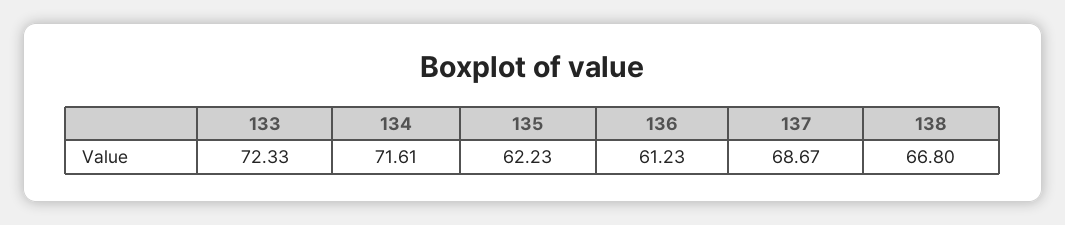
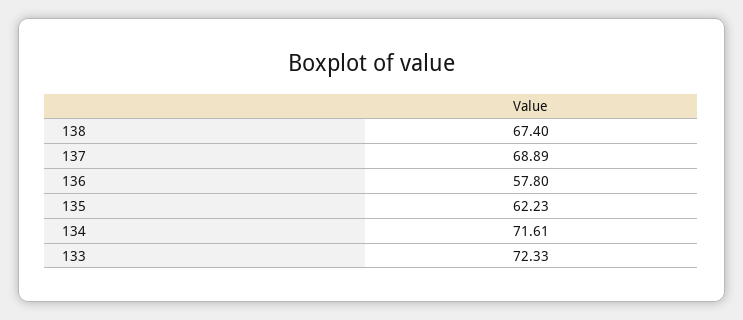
136: 61.23 -> 57.8
137: 68.67 -> 68.89
138: 66.8 -> 67.4

